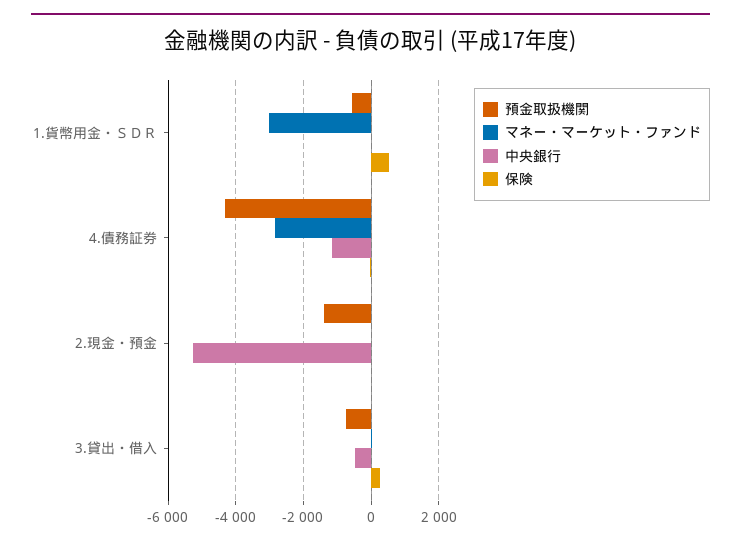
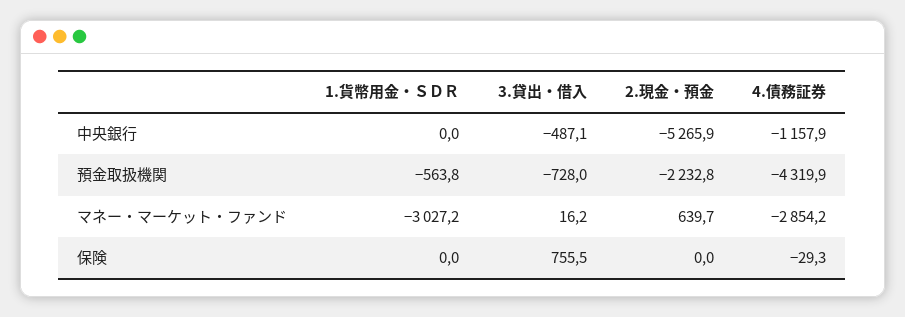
保険, 1.貨幣用金・ＳＤＲ: 600 -> 0
預金取扱機関, 2.現金・預金: -1400 -> -2232.8
マネー・マーケット・ファンド, 2.現金・預金: 0 -> 639.7
保険, 3.貸出・借入: 200 -> 755.5

